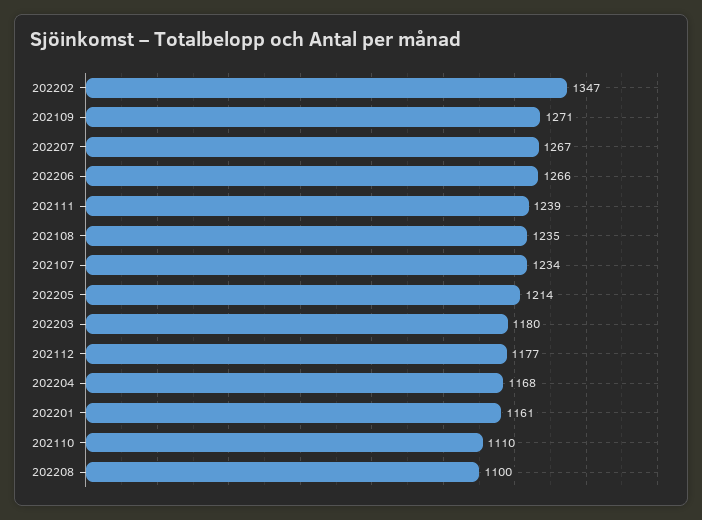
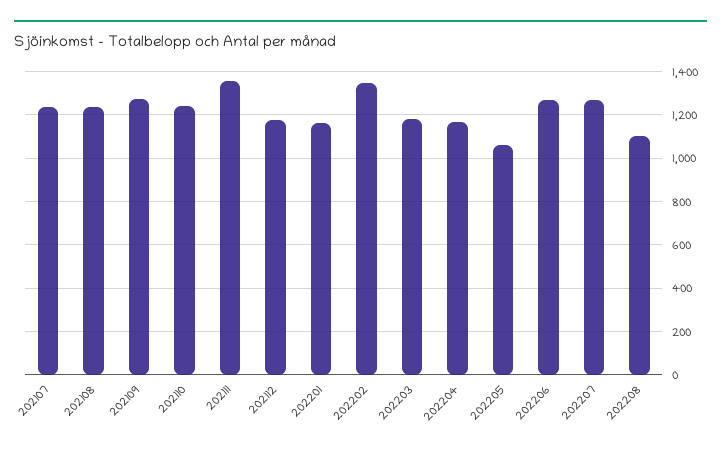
202111: 1239 -> 1350
202205: 1214 -> 1050
202110: 1110 -> 1250

